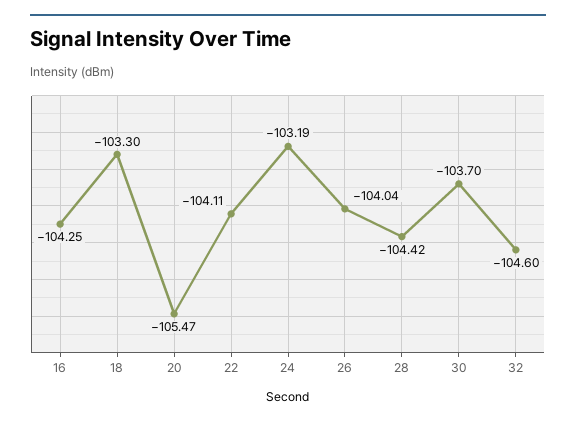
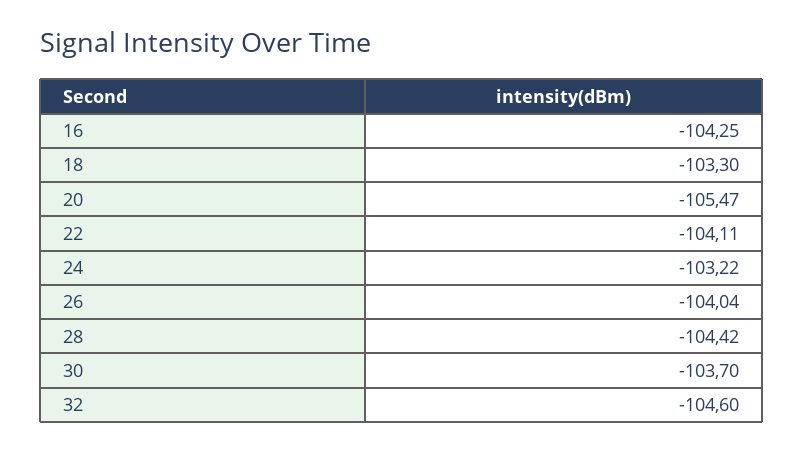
24: -103.19 -> -103.22

